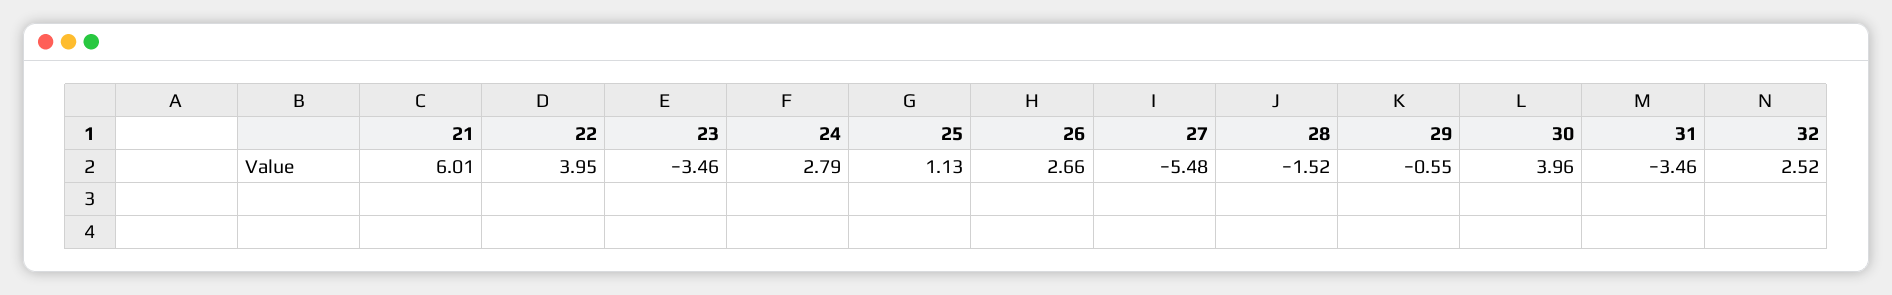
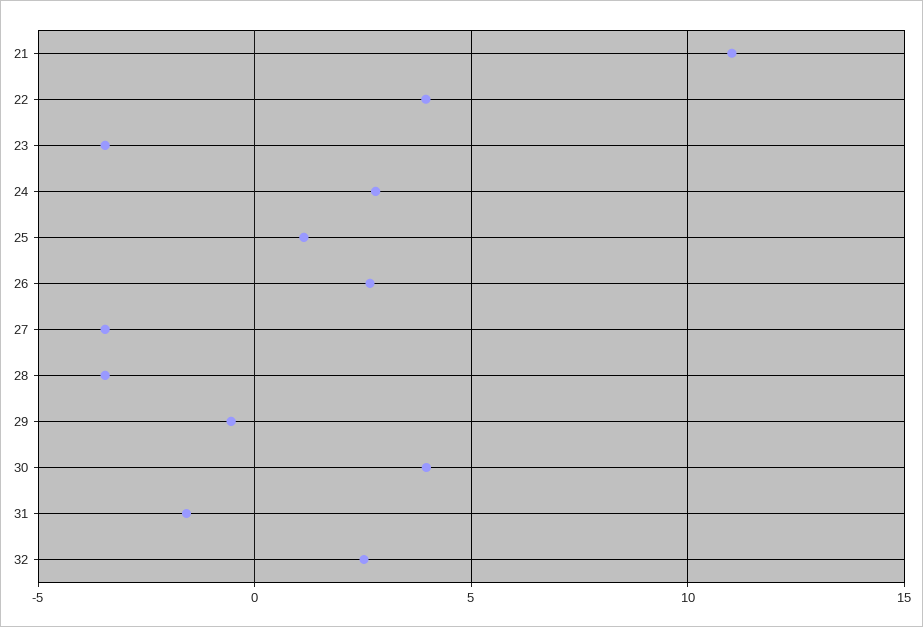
21: 6.01 -> 11
27: -5.48 -> -3.5
28: -1.52 -> -3.5
31: -3.46 -> -1.5

